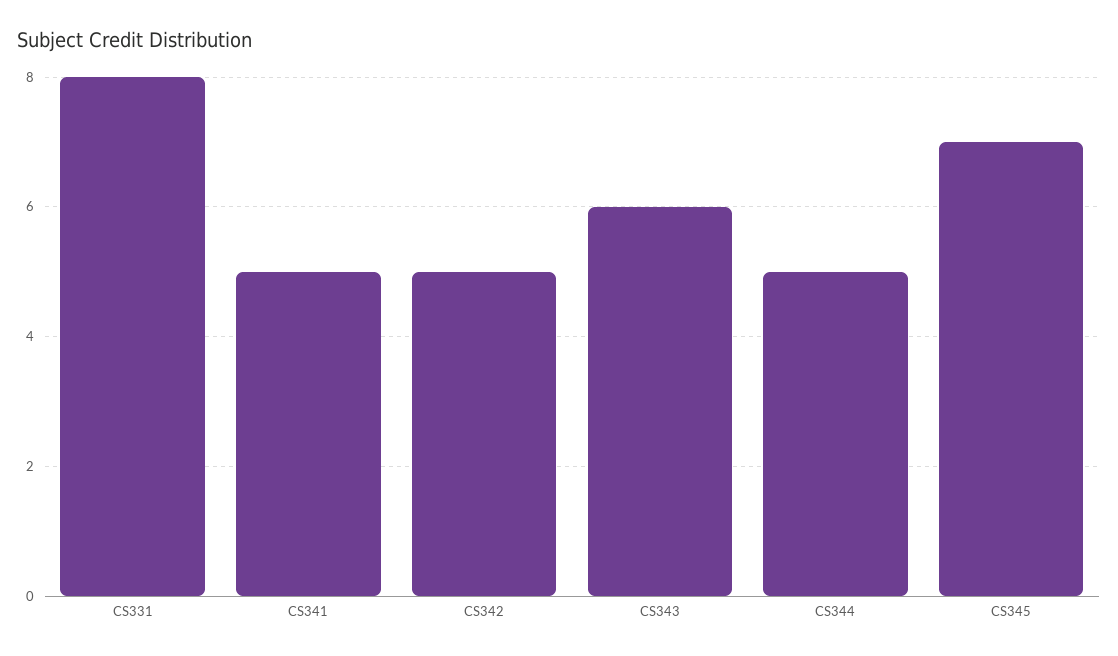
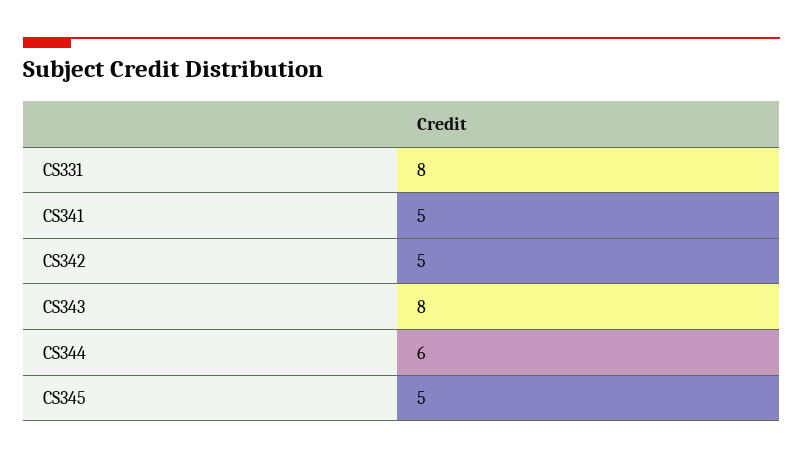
CS343: 6 -> 8
CS344: 5 -> 6
CS345: 7 -> 5

